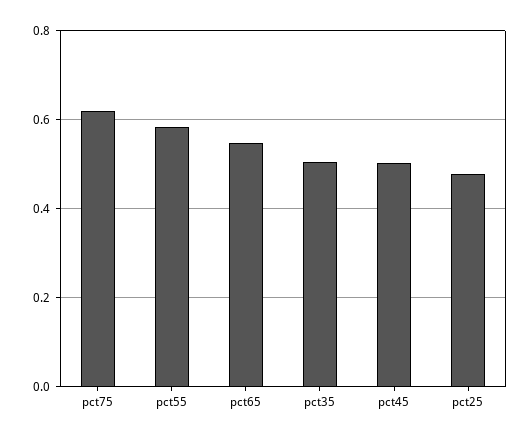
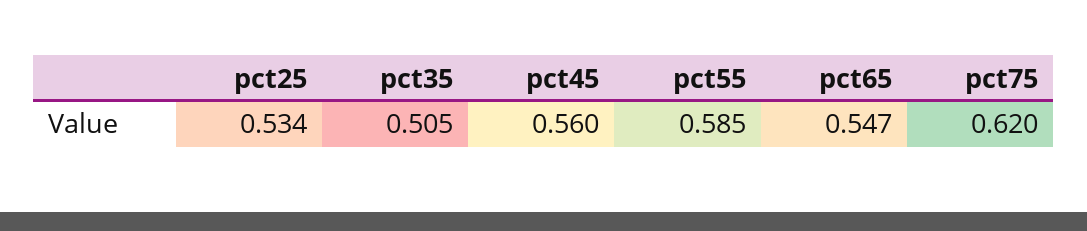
pct45: 0.5 -> 0.56
pct25: 0.48 -> 0.534

